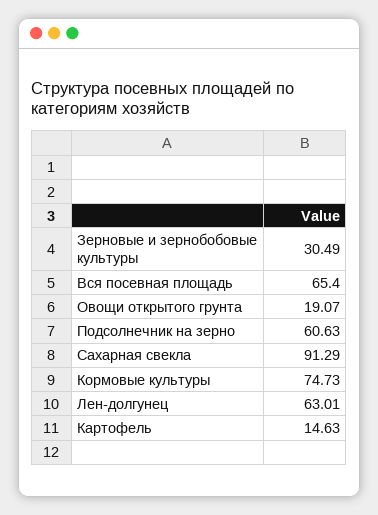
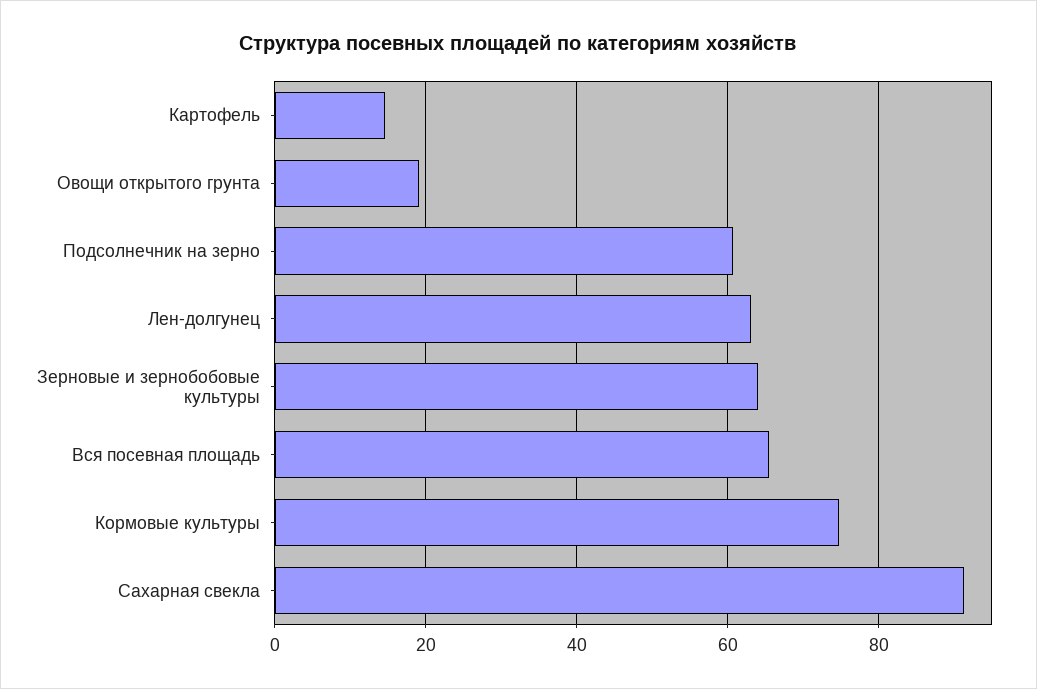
Зерновые и зернобобовые культуры: 30.49 -> 64

